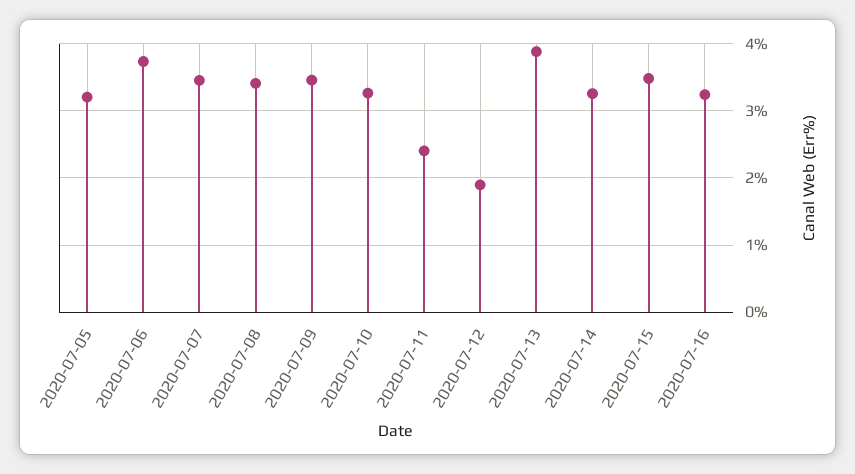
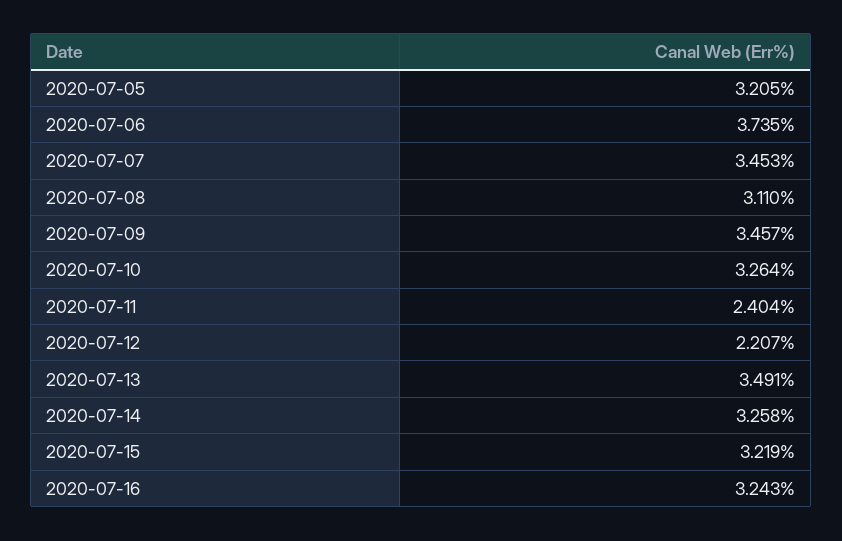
2020-07-08: 3.4 -> 3.11
2020-07-12: 1.9 -> 2.207
2020-07-13: 3.9 -> 3.491
2020-07-15: 3.5 -> 3.219

